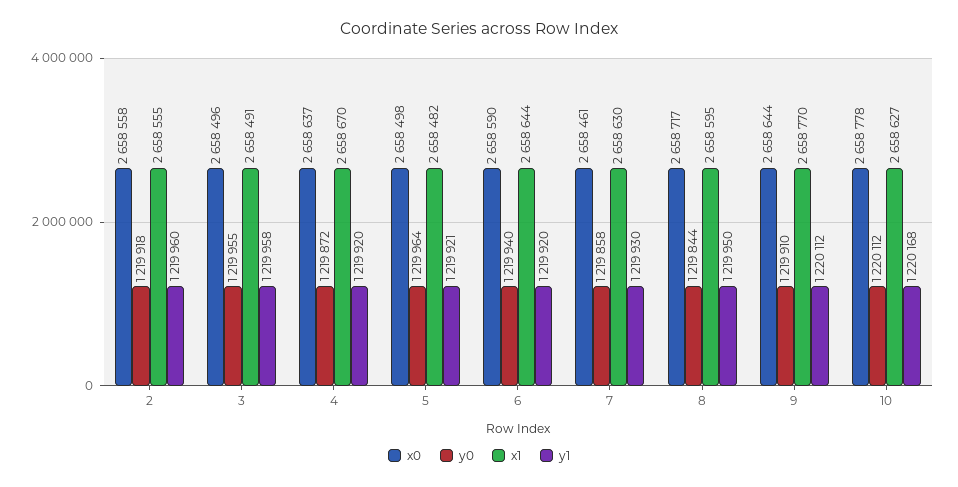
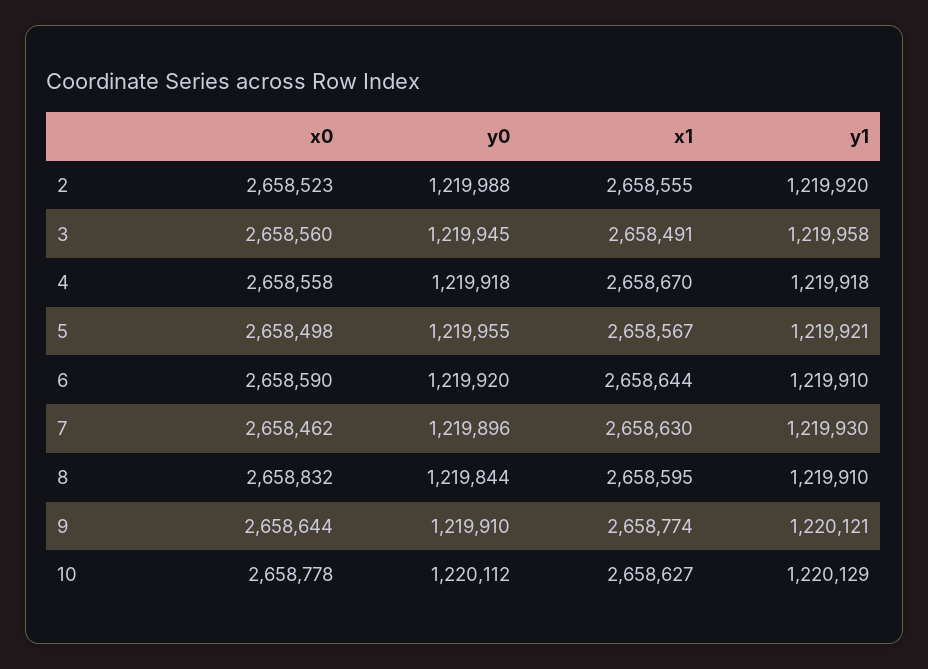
x0, 2: 2658558 -> 2658523
y0, 2: 1219918 -> 1219988
y1, 2: 1219960 -> 1219920
x0, 3: 2658496 -> 2658560
y0, 3: 1219955 -> 1219945
x0, 4: 2658637 -> 2658558
y0, 4: 1219872 -> 1219918
y1, 4: 1219920 -> 1219918
y0, 5: 1219964 -> 1219955
x1, 5: 2658482 -> 2658567
y0, 6: 1219940 -> 1219920
y1, 6: 1219920 -> 1219910
x0, 7: 2658461 -> 2658462
y0, 7: 1219858 -> 1219896
x0, 8: 2658717 -> 2658832
y1, 8: 1219950 -> 1219910
x1, 9: 2658770 -> 2658774
y1, 9: 1220112 -> 1220121
y1, 10: 1220168 -> 1220129

